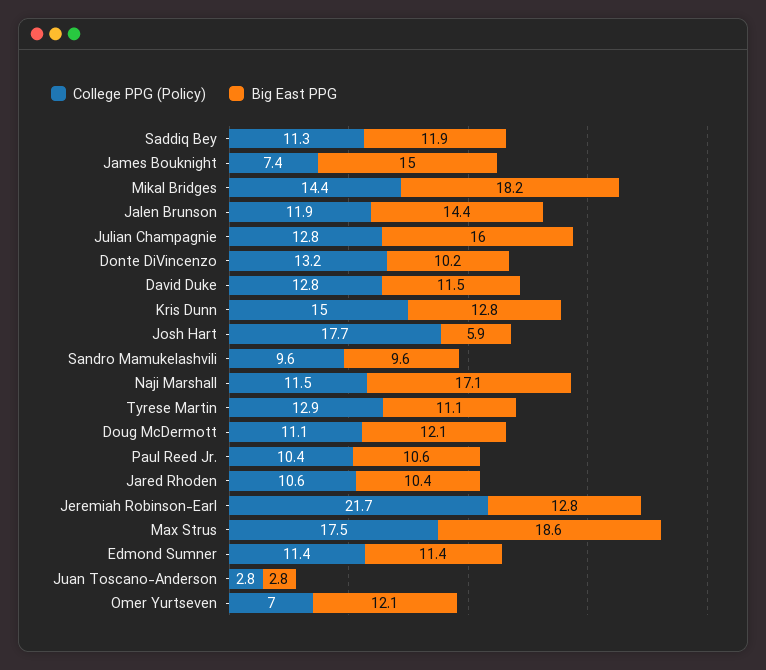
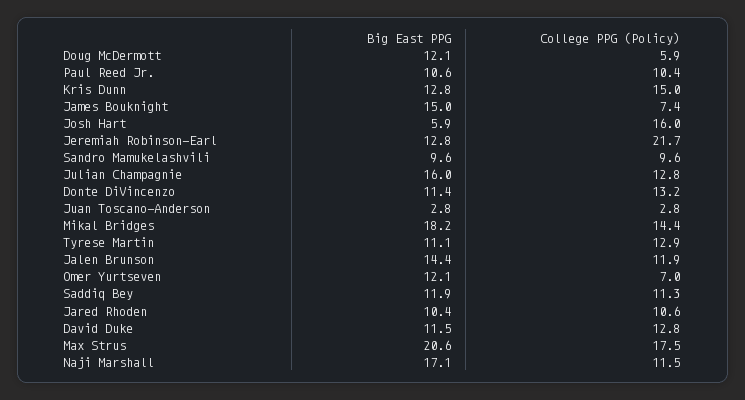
Big East PPG, Donte DiVincenzo: 10.2 -> 11.4
College PPG (Policy), Josh Hart: 17.7 -> 16
College PPG (Policy), Doug McDermott: 11.1 -> 5.9
Big East PPG, Max Strus: 18.6 -> 20.6
College PPG (Policy), Edmond Sumner: 11.4 -> none
Big East PPG, Edmond Sumner: 11.4 -> none

